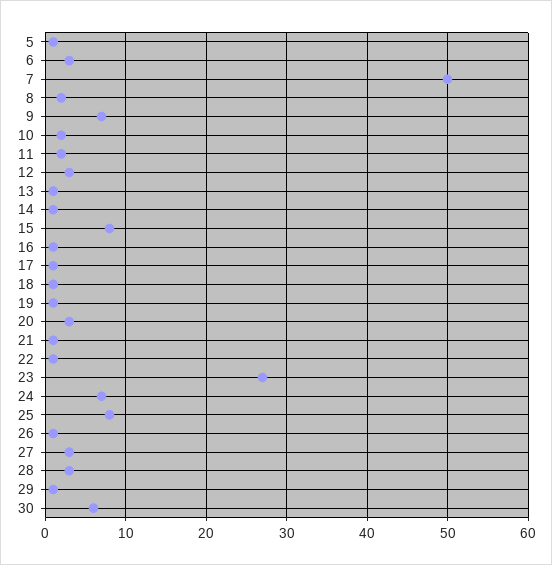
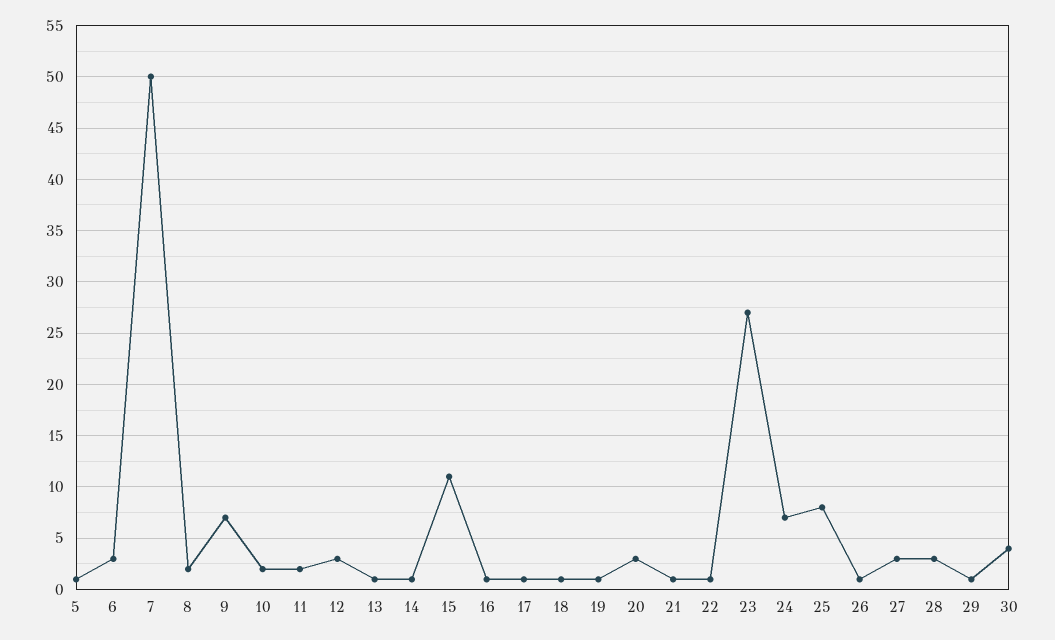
15: 8 -> 11
30: 6 -> 4

